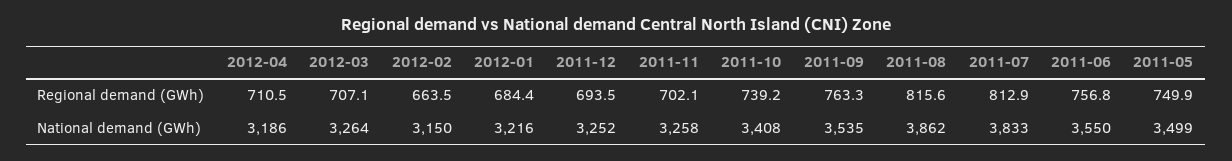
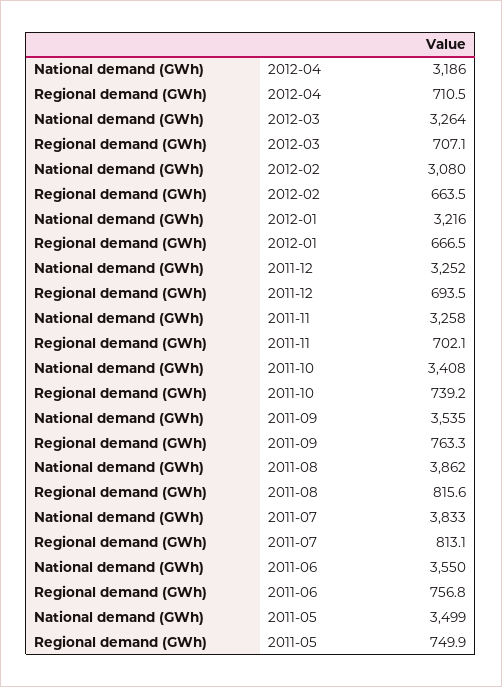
2012-01, Regional demand (GWh): 684.4 -> 666.5
2011-07, Regional demand (GWh): 812.9 -> 813.1
2012-02, National demand (GWh): 3150 -> 3080

